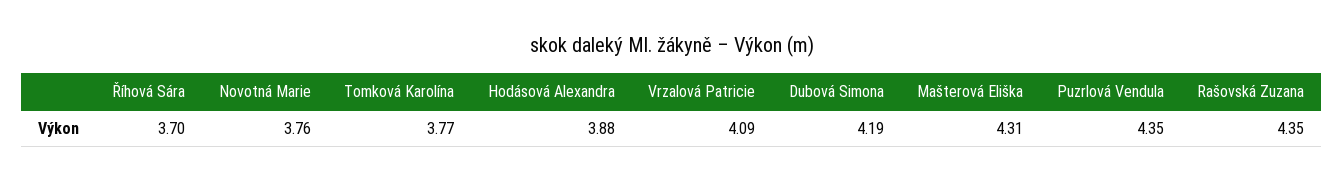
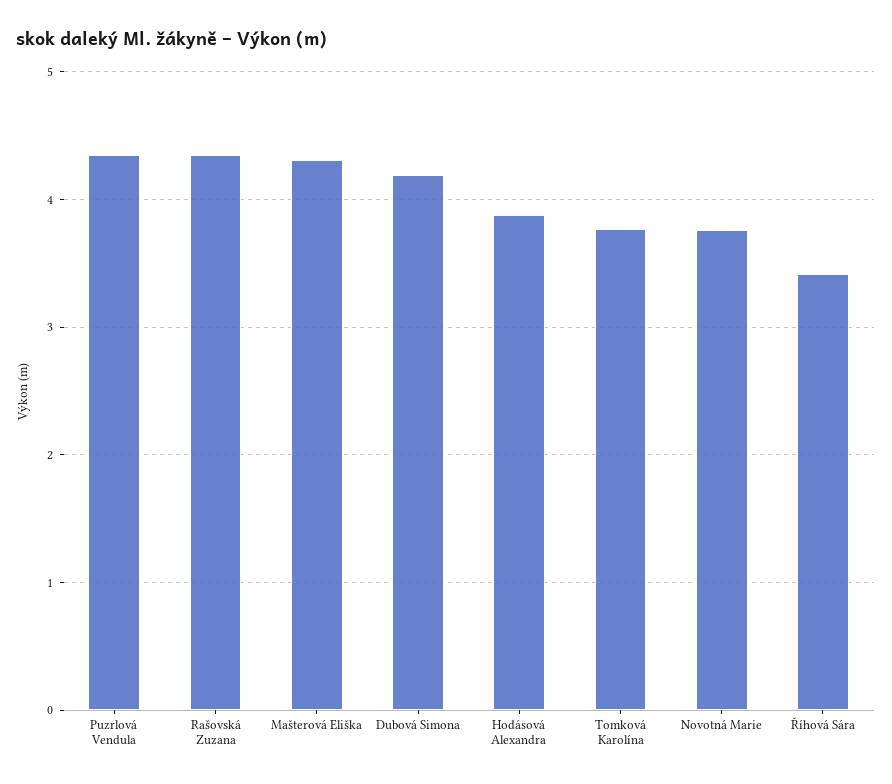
Říhová Sára: 3.7 -> 3.4
Vrzalová Patricie: 4.09 -> none

